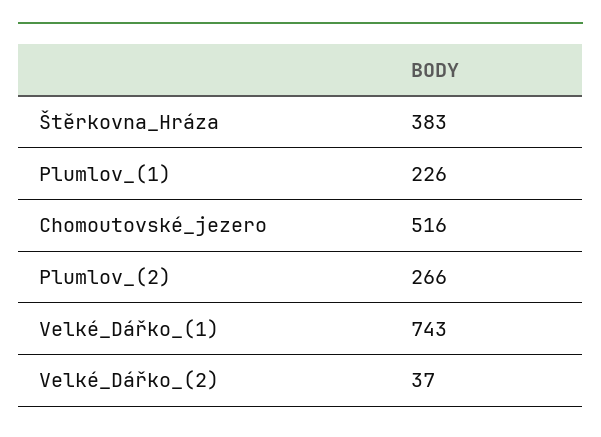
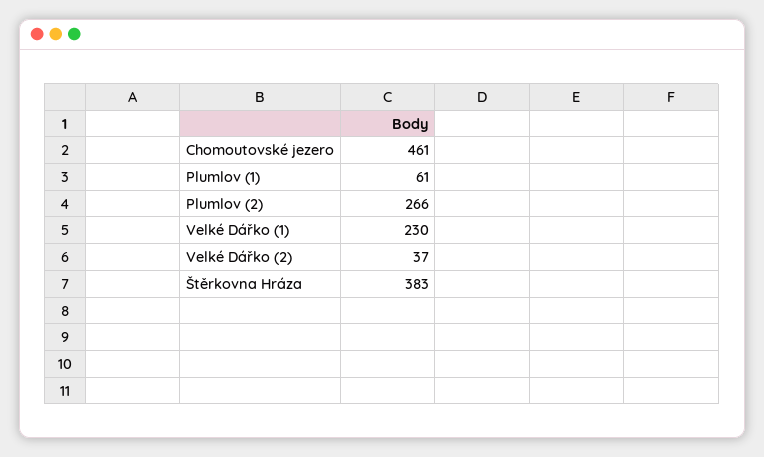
Plumlov_(1): 226 -> 61
Chomoutovské_jezero: 516 -> 461
Velké_Dářko_(1): 743 -> 230

